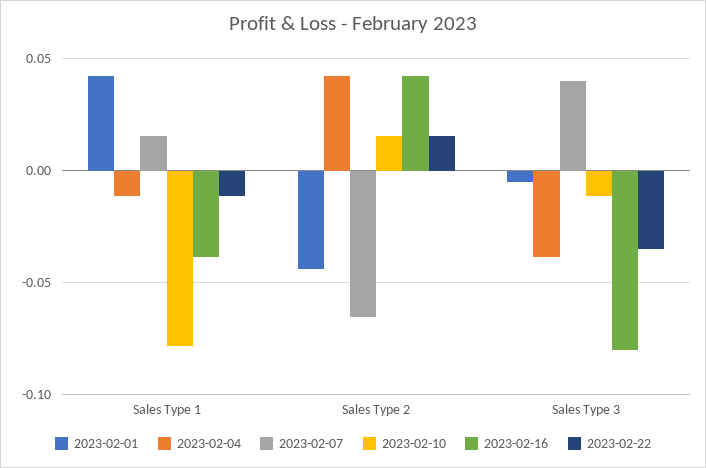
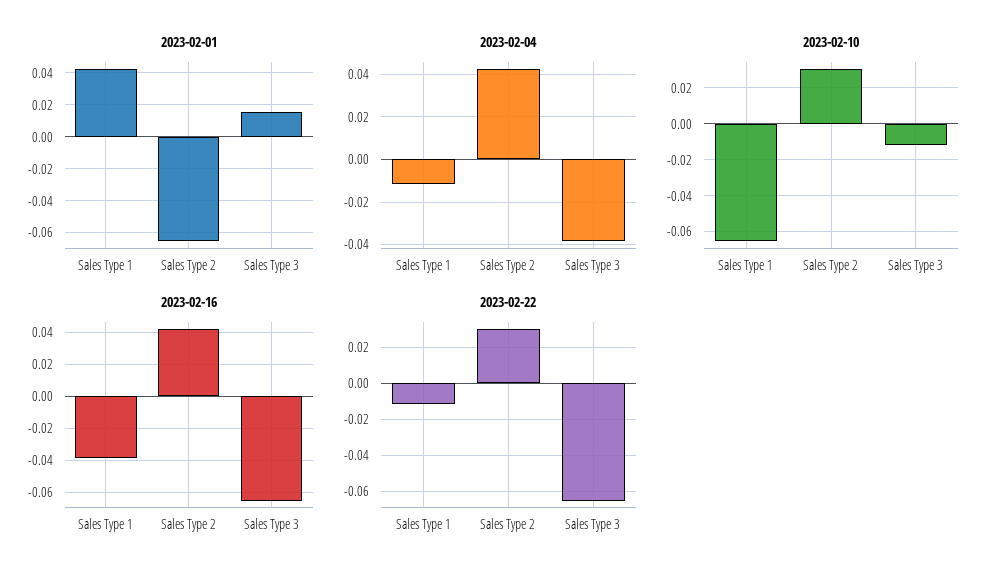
2023-02-07, Sales Type 1: 0.015 -> none
2023-02-10, Sales Type 1: -0.08 -> -0.065
2023-02-01, Sales Type 2: -0.045 -> -0.065
2023-02-07, Sales Type 2: -0.065 -> none
2023-02-10, Sales Type 2: 0.015 -> 0.03
2023-02-22, Sales Type 2: 0.015 -> 0.03
2023-02-01, Sales Type 3: -0.005 -> 0.015
2023-02-07, Sales Type 3: 0.04 -> none
2023-02-16, Sales Type 3: -0.08 -> -0.065
2023-02-22, Sales Type 3: -0.035 -> -0.065

